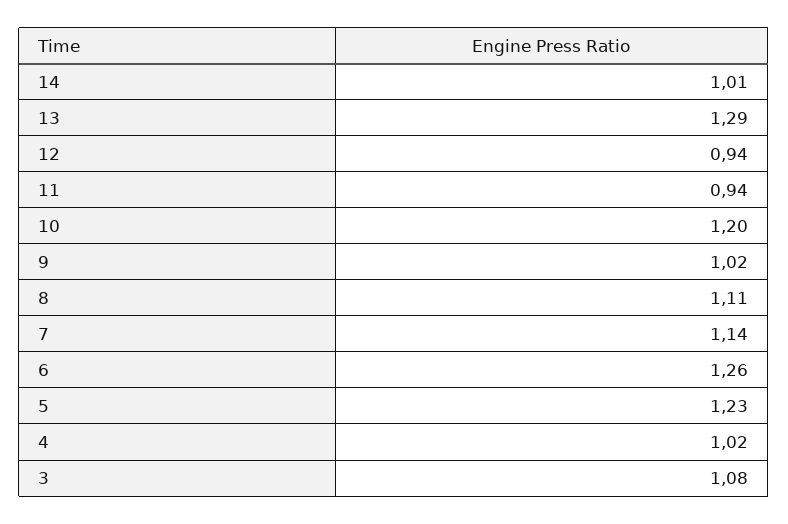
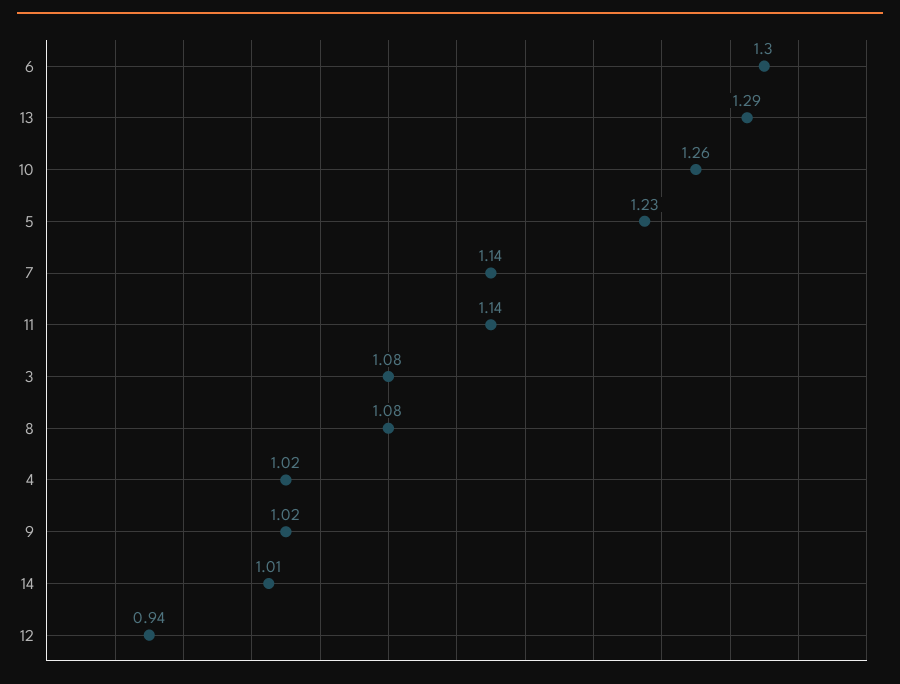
11: 0.94 -> 1.14
10: 1.2 -> 1.26
8: 1.11 -> 1.08
6: 1.26 -> 1.3

